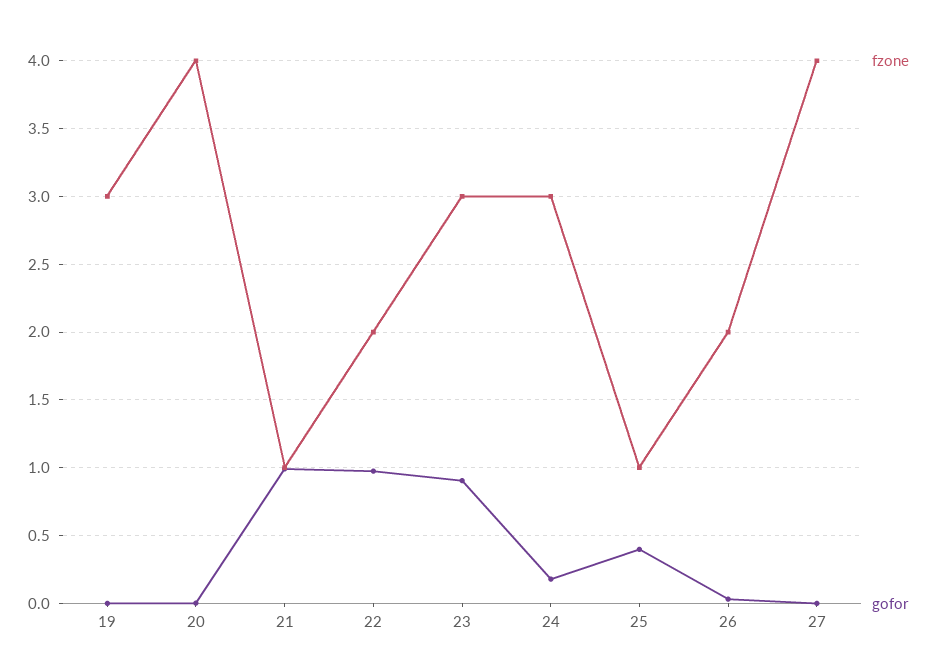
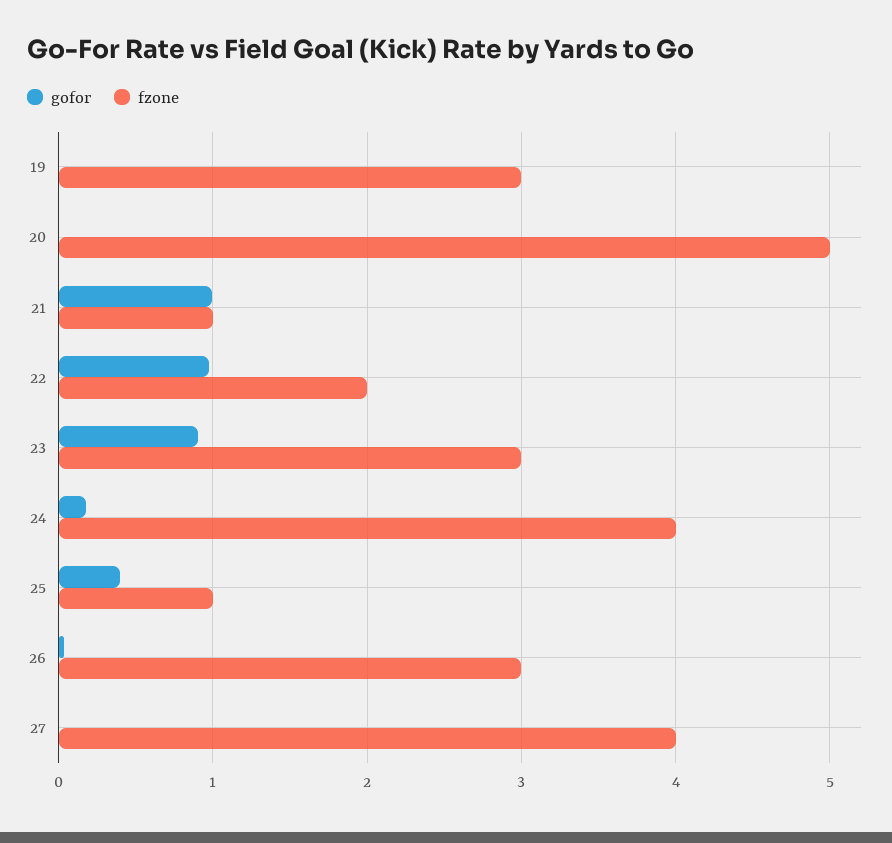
fzone, 20: 4 -> 5
fzone, 24: 3 -> 4
fzone, 26: 2 -> 3

